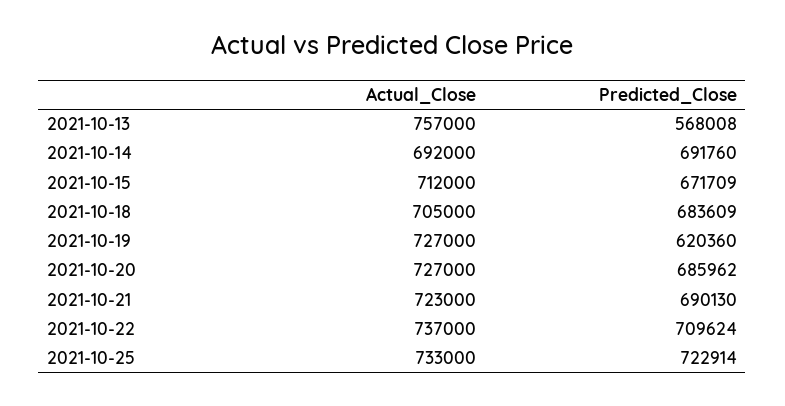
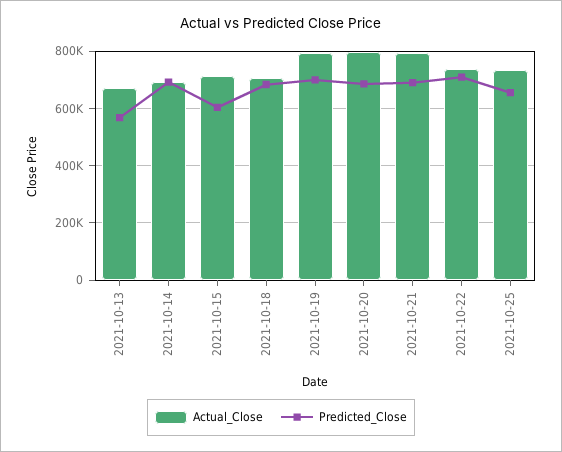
Actual_Close, 2021-10-13: 757000 -> 675000
Predicted_Close, 2021-10-15: 671709 -> 600000
Actual_Close, 2021-10-19: 727000 -> 800000
Predicted_Close, 2021-10-19: 620360 -> 700000
Actual_Close, 2021-10-20: 727000 -> 800000
Actual_Close, 2021-10-21: 723000 -> 800000
Predicted_Close, 2021-10-25: 722914 -> 650000

